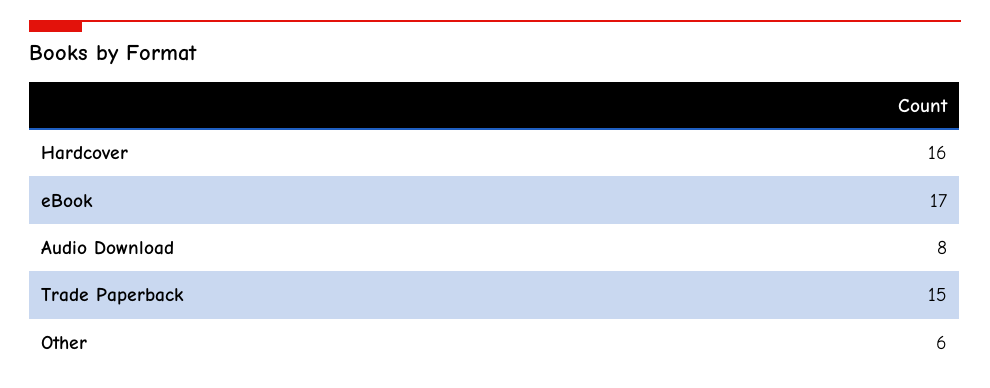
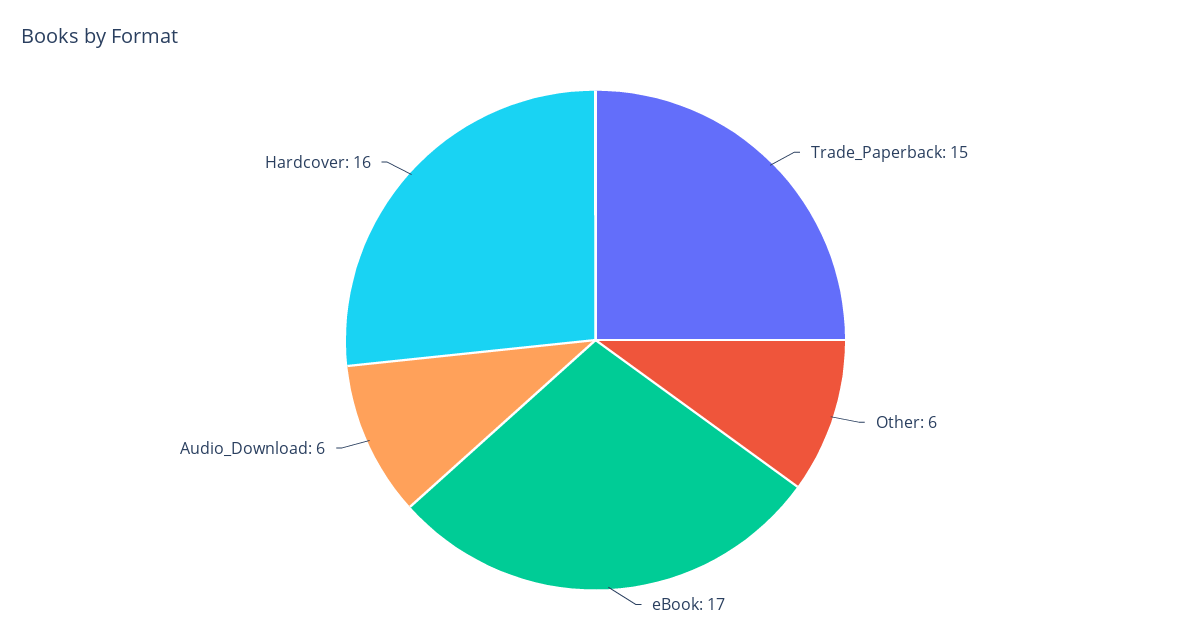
Audio Download: 8 -> 6

